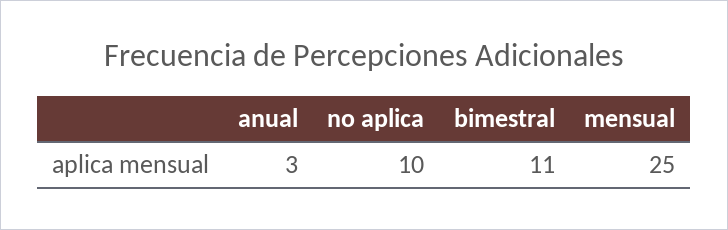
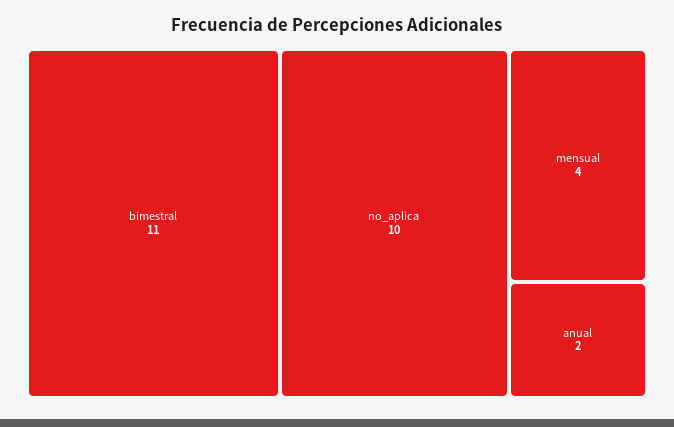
anual: 3 -> 2
mensual: 25 -> 4

